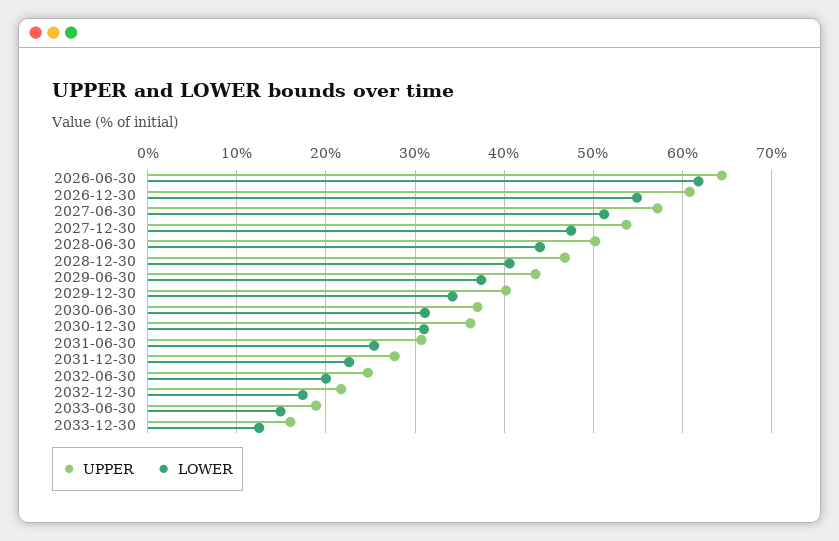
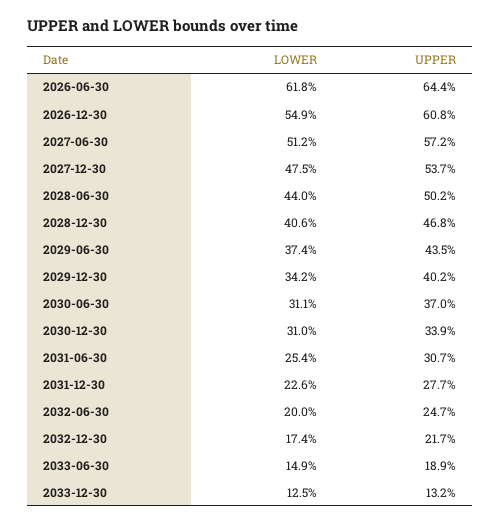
UPPER, 2030-12-30: 36 -> 33.9
UPPER, 2033-12-30: 16 -> 13.2

